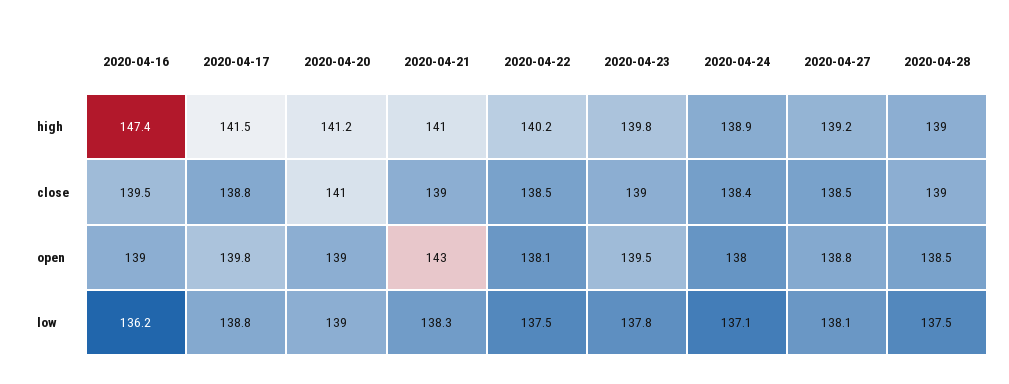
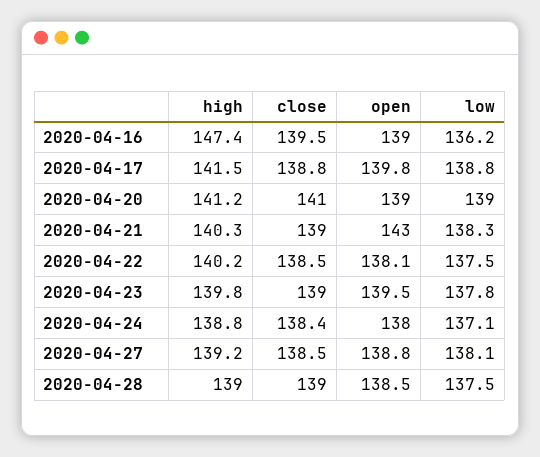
2020-04-21, high: 141 -> 140.3
2020-04-24, high: 138.9 -> 138.8

